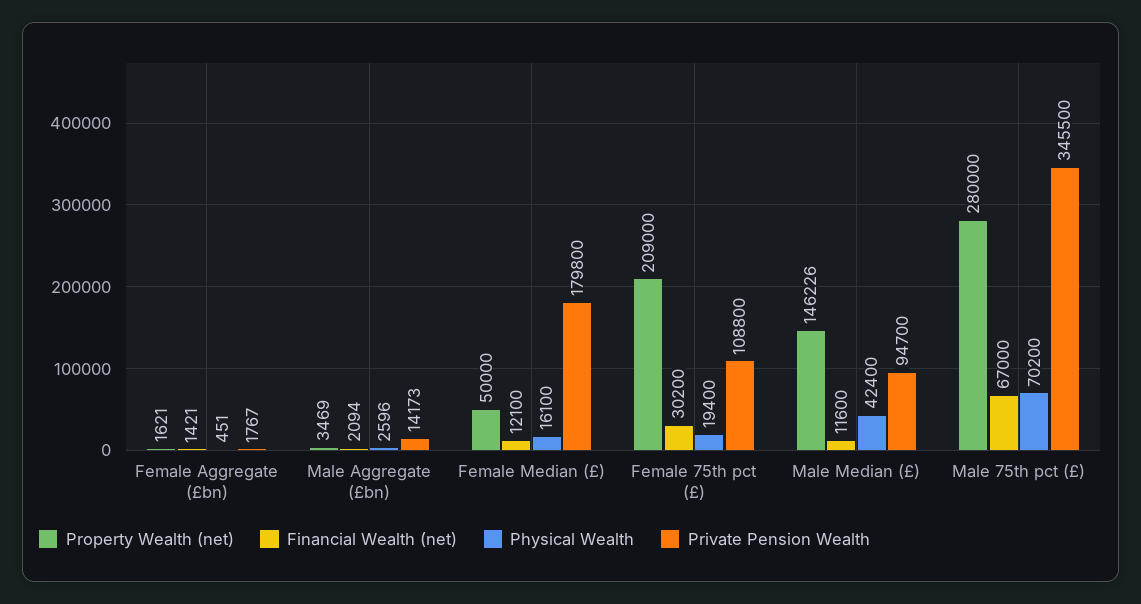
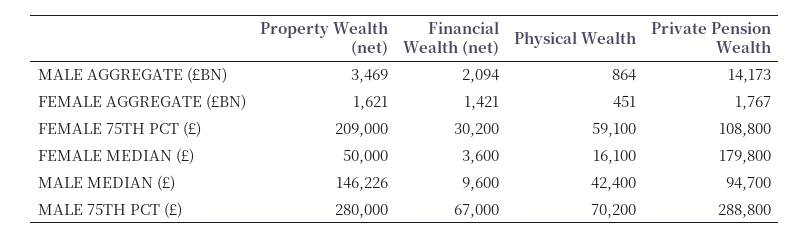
Physical Wealth, Male Aggregate (£bn): 2596 -> 864
Financial Wealth (net), Female Median (£): 12100 -> 3600
Physical Wealth, Female 75th pct (£): 19400 -> 59100
Financial Wealth (net), Male Median (£): 11600 -> 9600
Private Pension Wealth, Male 75th pct (£): 345500 -> 288800

